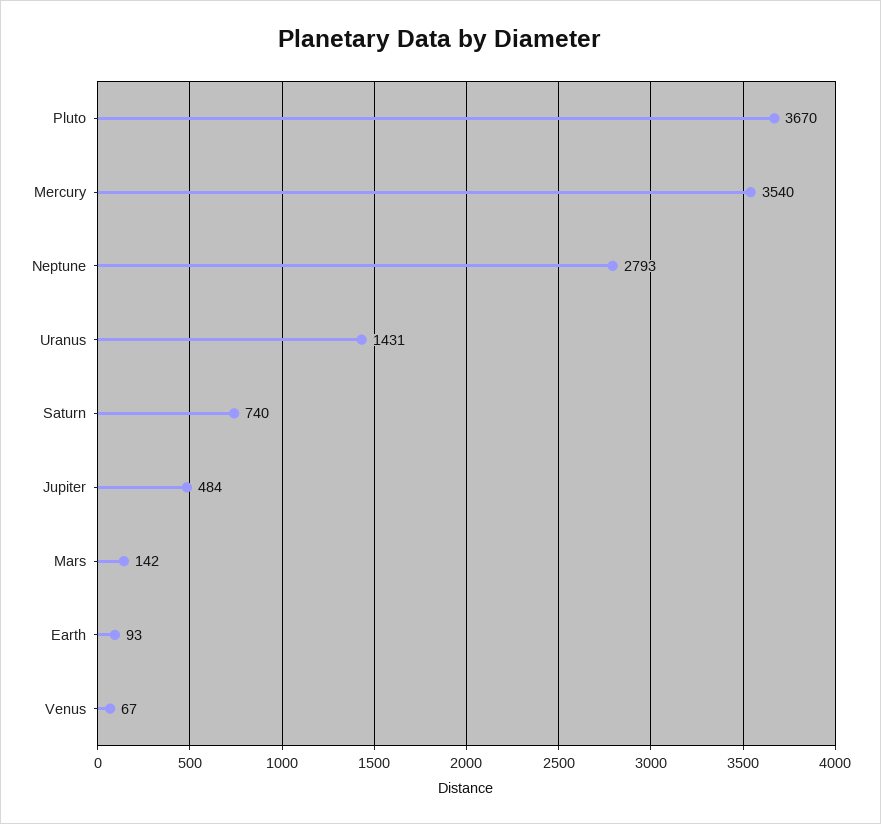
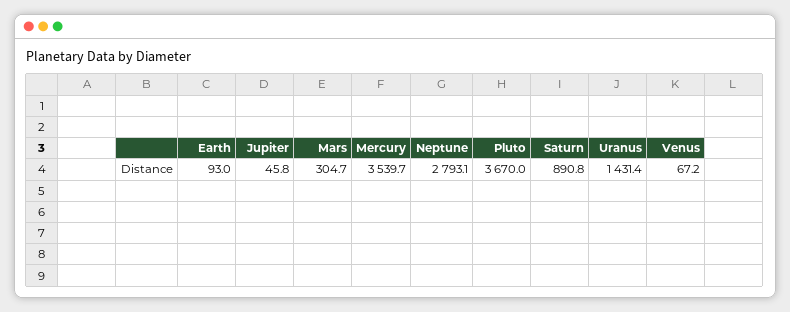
Saturn: 740 -> 890.8
Jupiter: 484 -> 45.8
Mars: 142 -> 304.7

